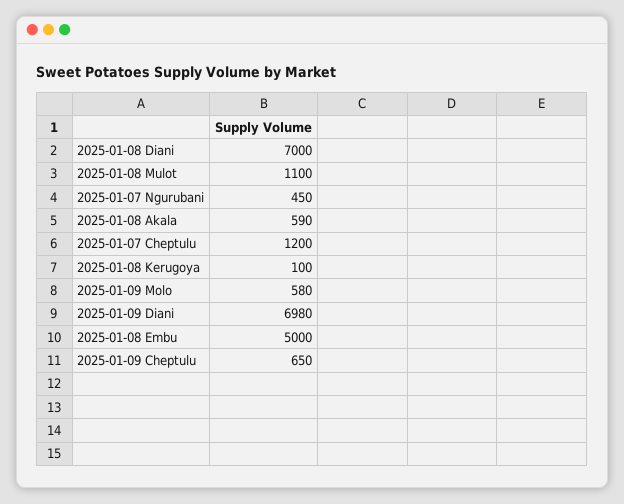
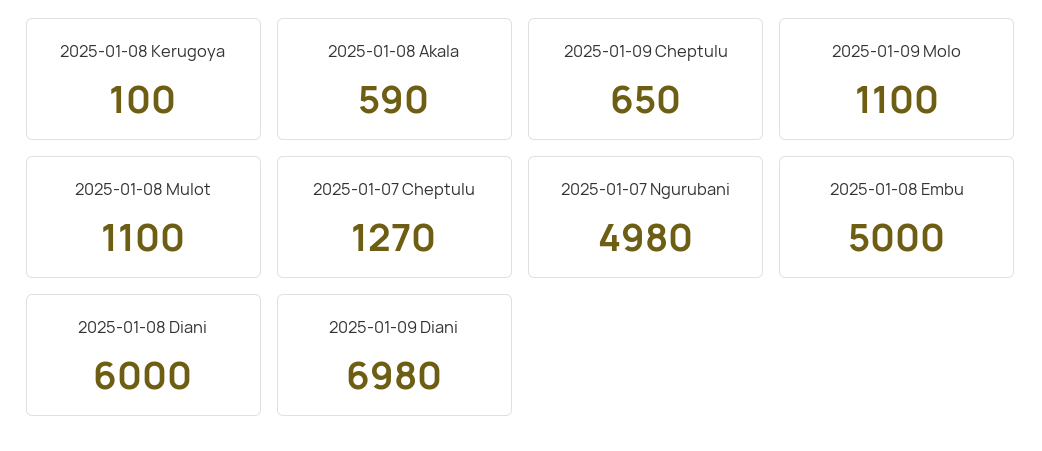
2025-01-08 Diani: 7000 -> 6000
2025-01-07 Ngurubani: 450 -> 4980
2025-01-07 Cheptulu: 1200 -> 1270
2025-01-09 Molo: 580 -> 1100

